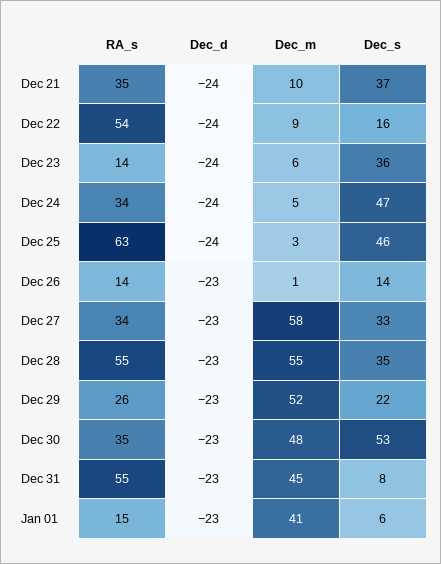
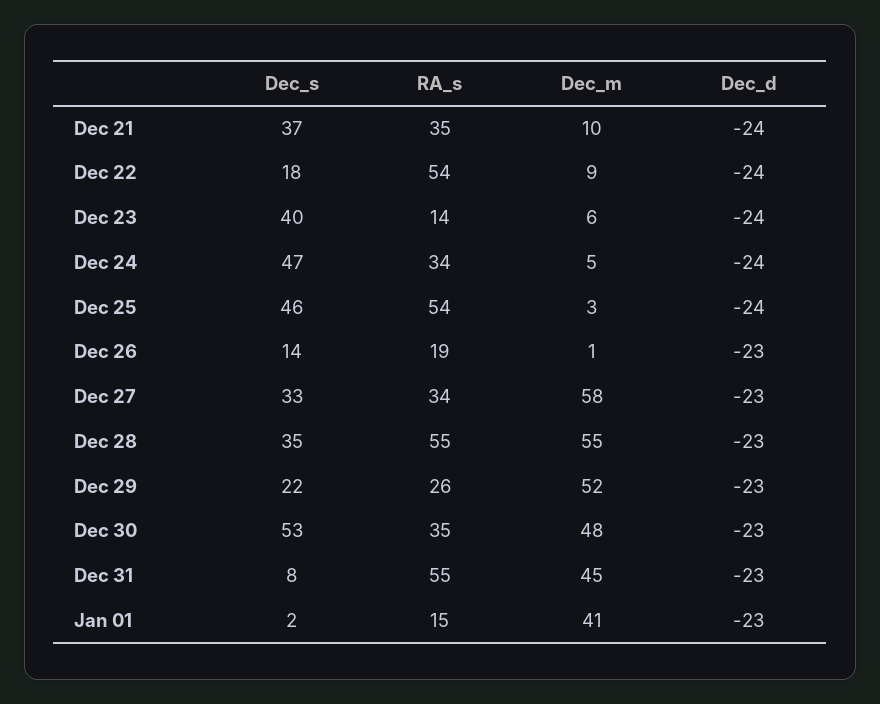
Dec_s, Dec 22: 16 -> 18
Dec_s, Dec 23: 36 -> 40
RA_s, Dec 25: 63 -> 54
RA_s, Dec 26: 14 -> 19
Dec_s, Jan 01: 6 -> 2

